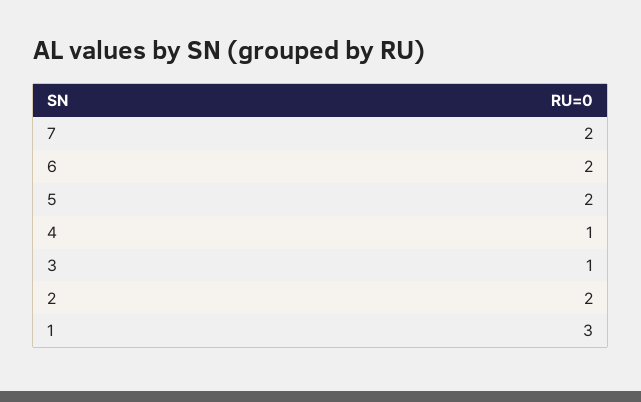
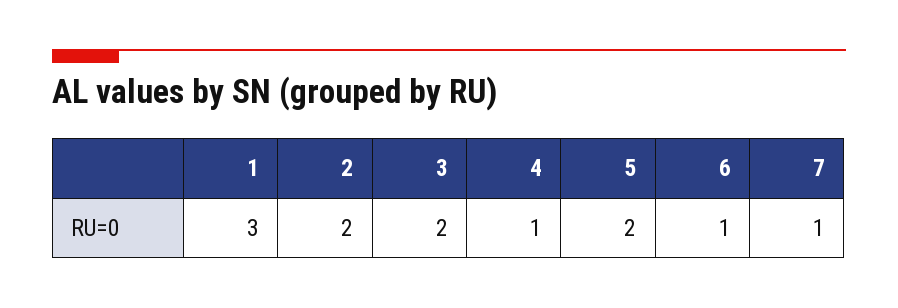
7: 2 -> 1
6: 2 -> 1
3: 1 -> 2

